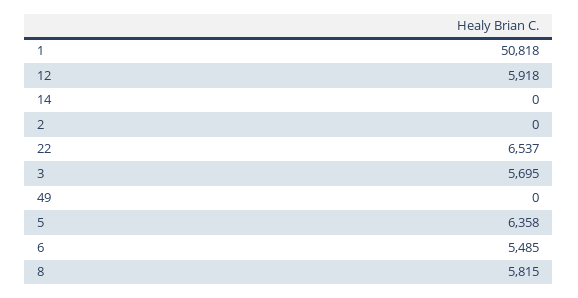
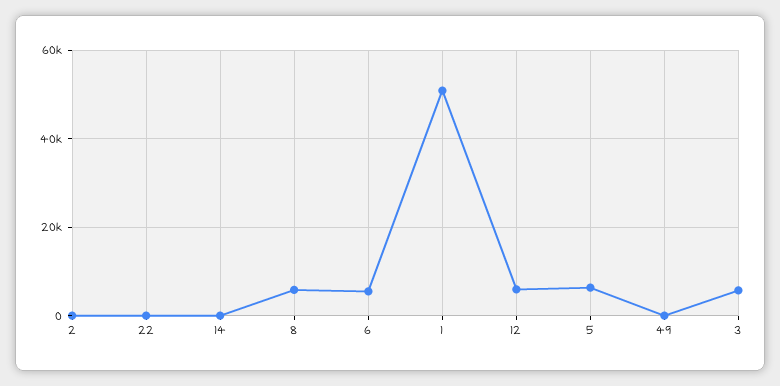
22: 6537 -> 0

